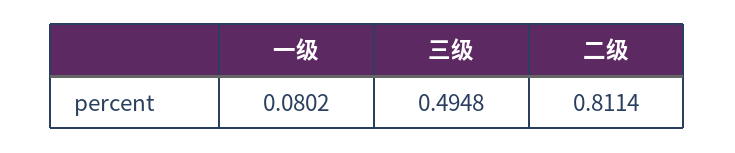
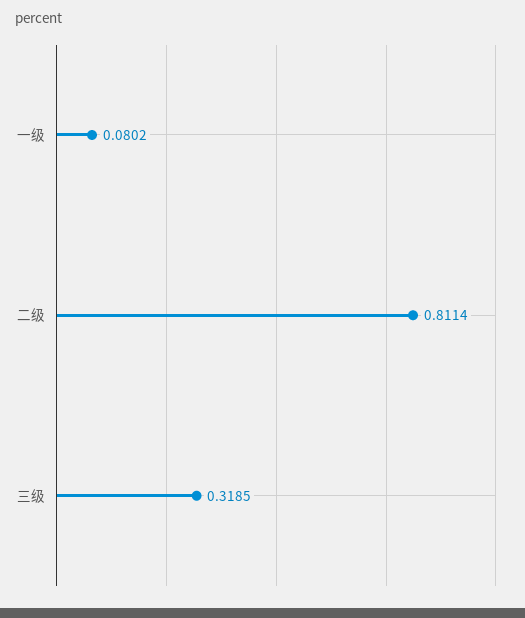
三级: 0.4948 -> 0.3185

